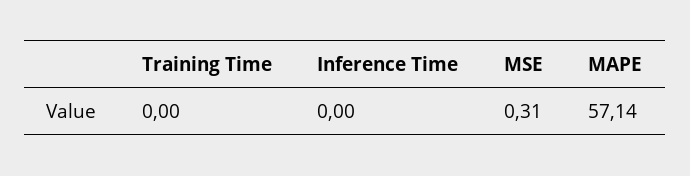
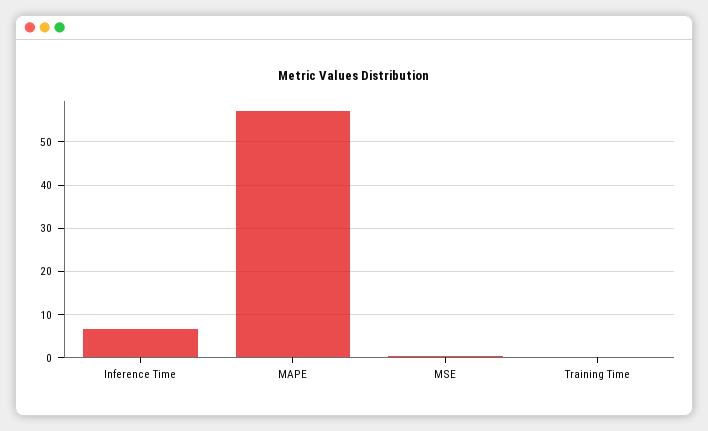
Inference Time: 0 -> 6

